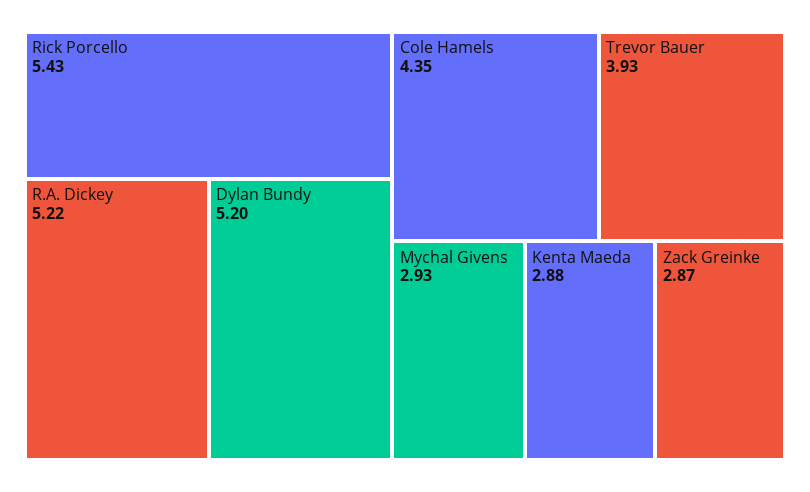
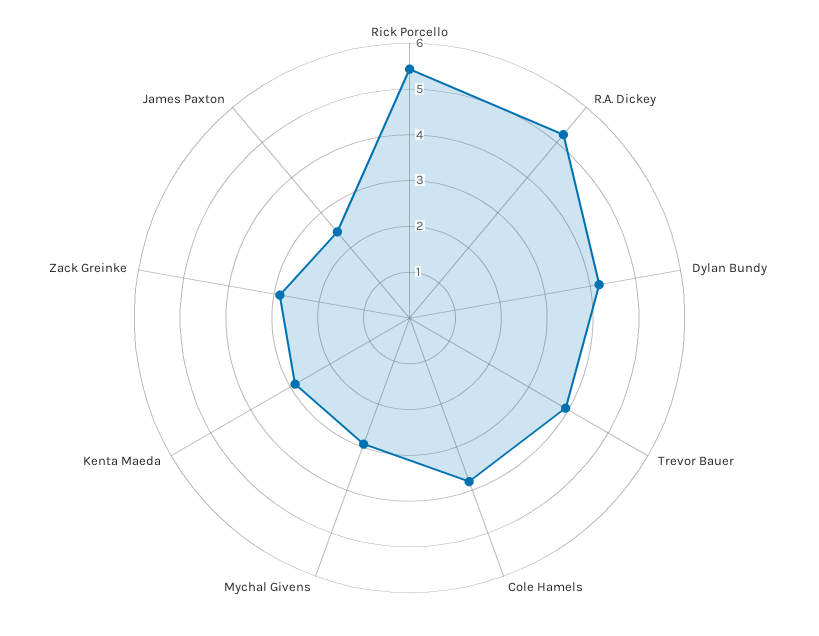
Dylan Bundy: 5.2 -> 4.2
Cole Hamels: 4.35 -> 3.8
James Paxton: none -> 2.4

